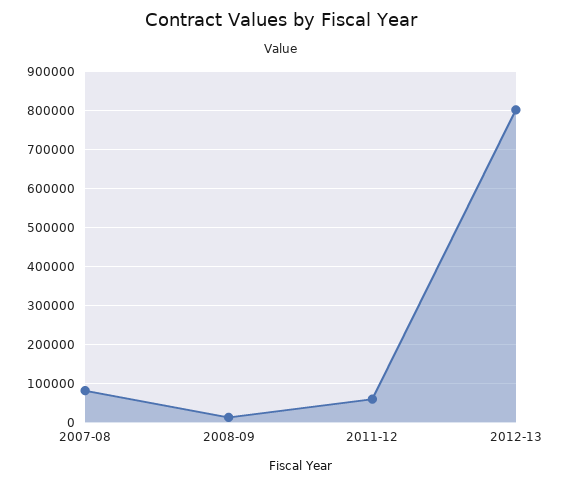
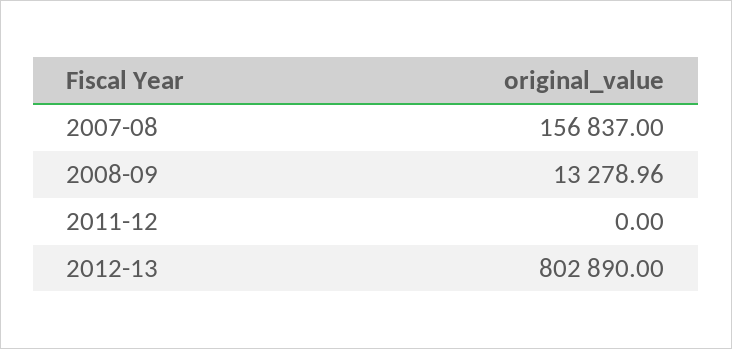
2007-08: 80000 -> 156837
2011-12: 60000 -> 0

